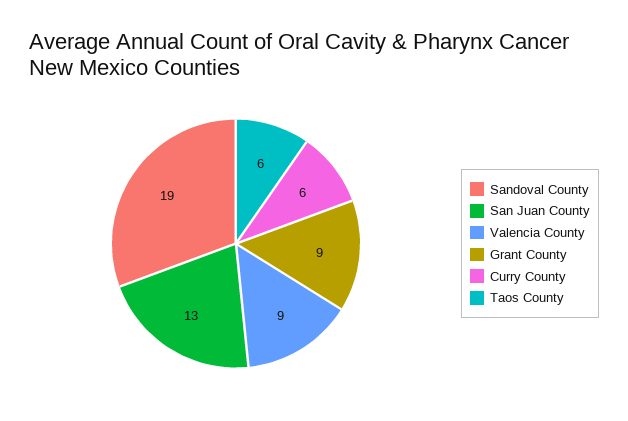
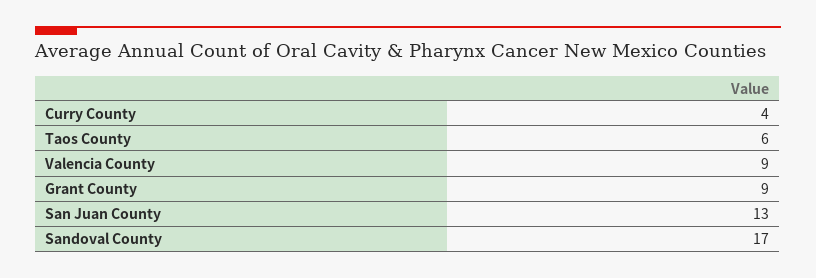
Sandoval County: 19 -> 17
Curry County: 6 -> 4

